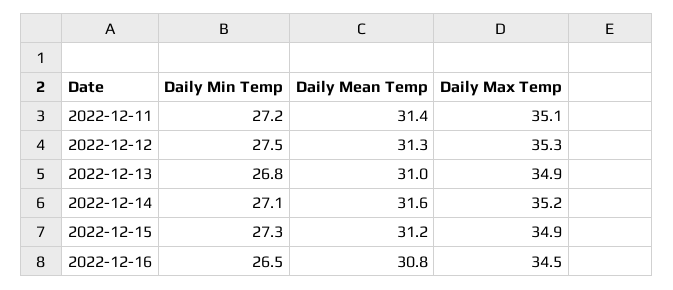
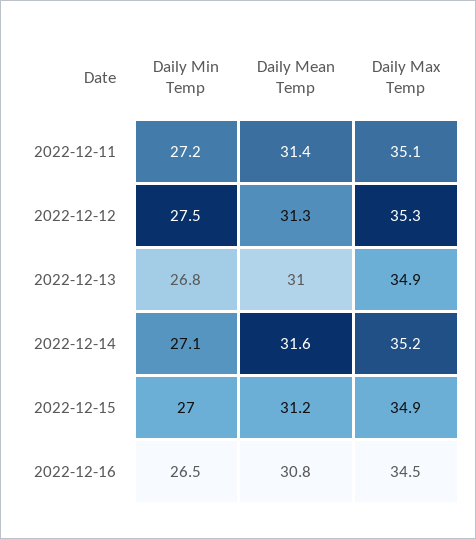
Daily Min Temp, 2022-12-15: 27.3 -> 27

